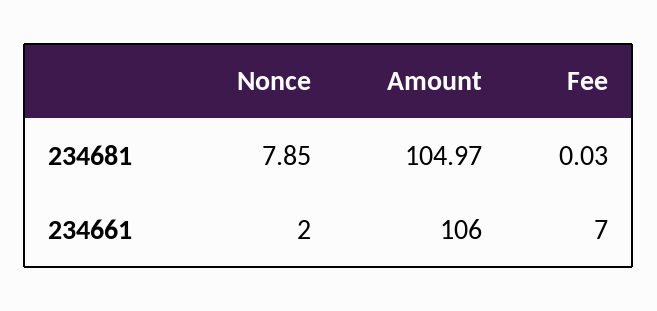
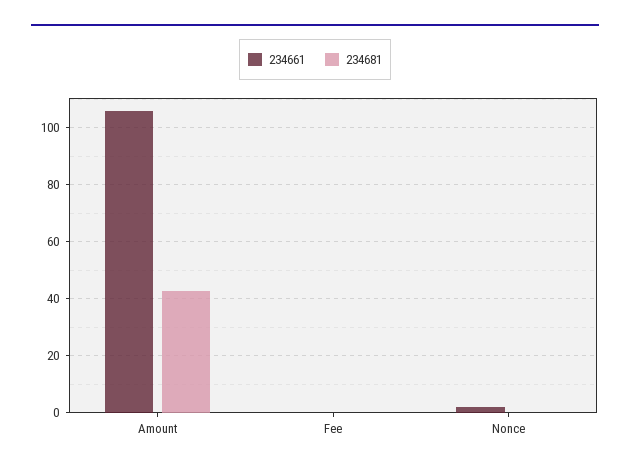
234681, Nonce: 7.85 -> 0
234681, Amount: 104.97 -> 42.5
234661, Fee: 7 -> 0

